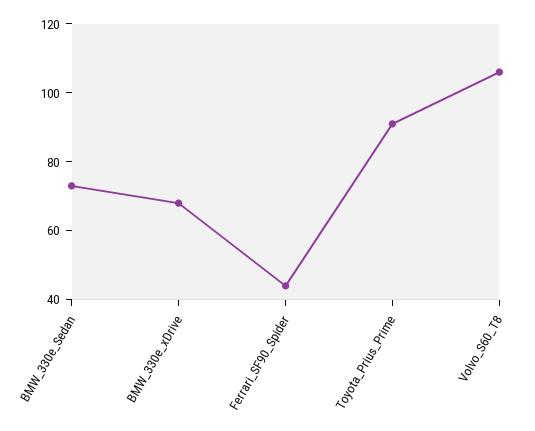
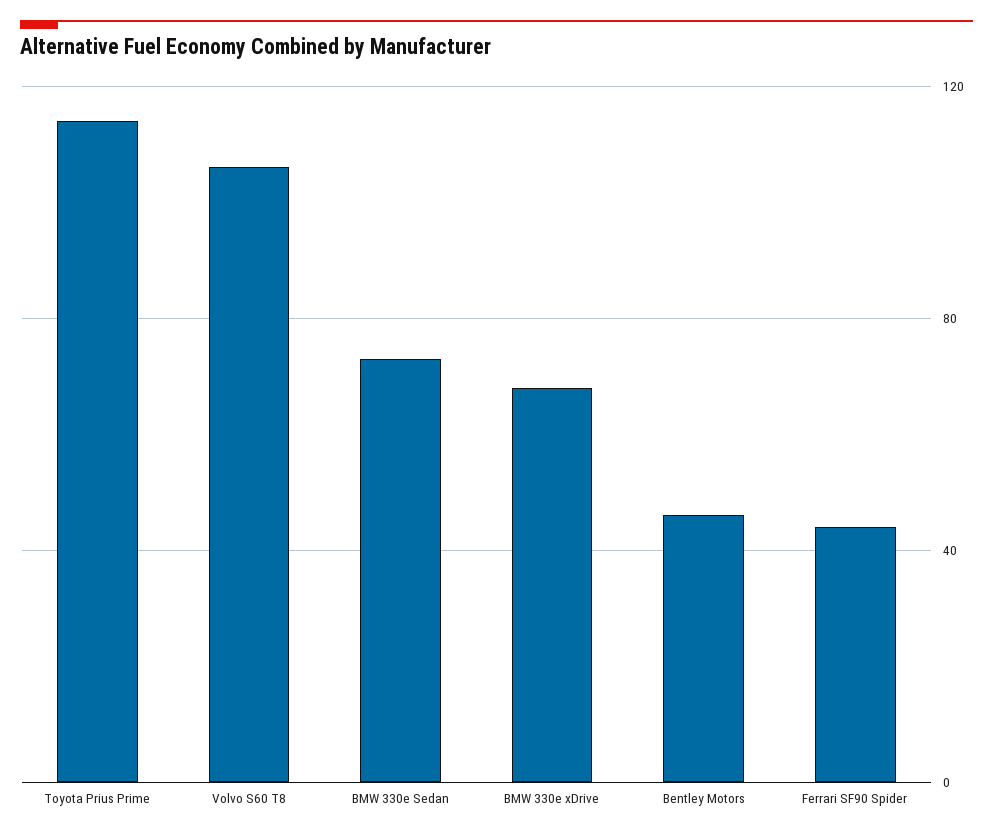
Toyota_Prius_Prime: 90 -> 115
Bentley Motors: none -> 45

